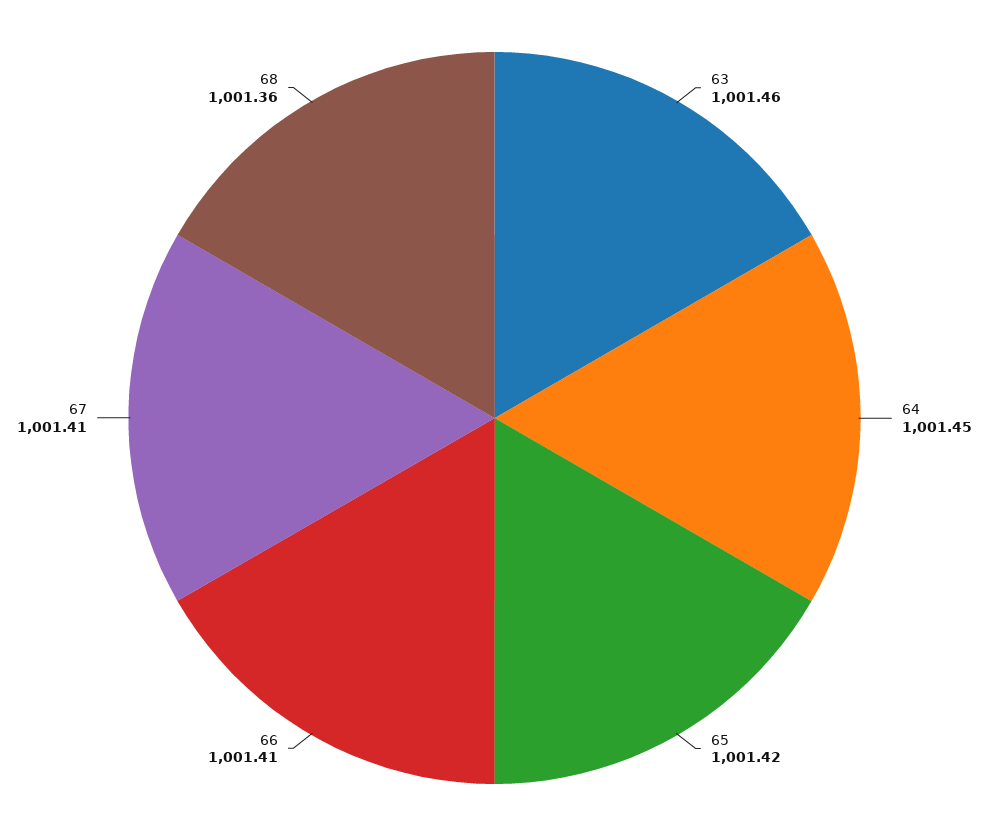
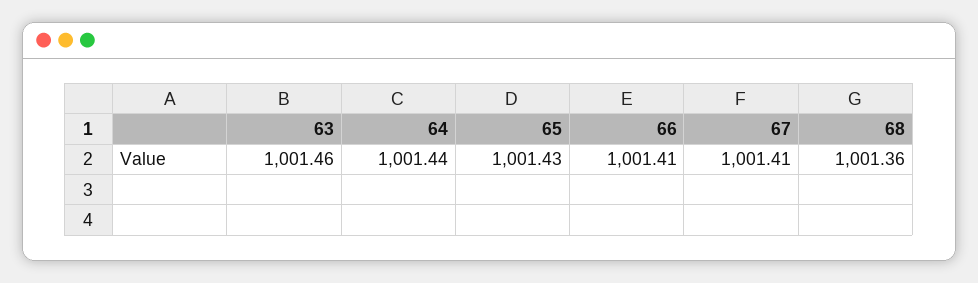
64: 1001.45 -> 1001.44
65: 1001.42 -> 1001.43

